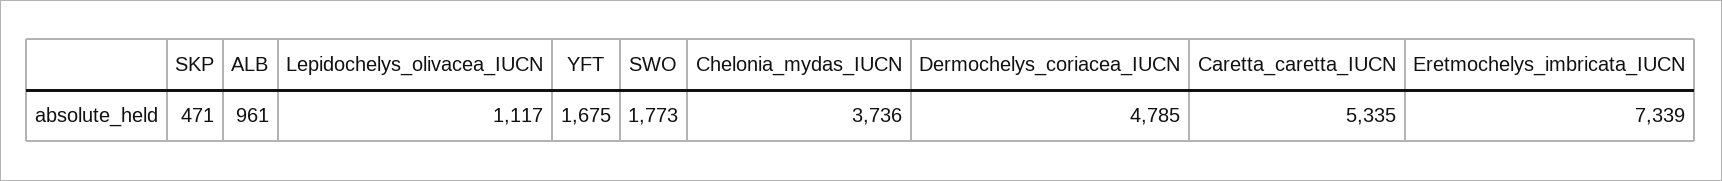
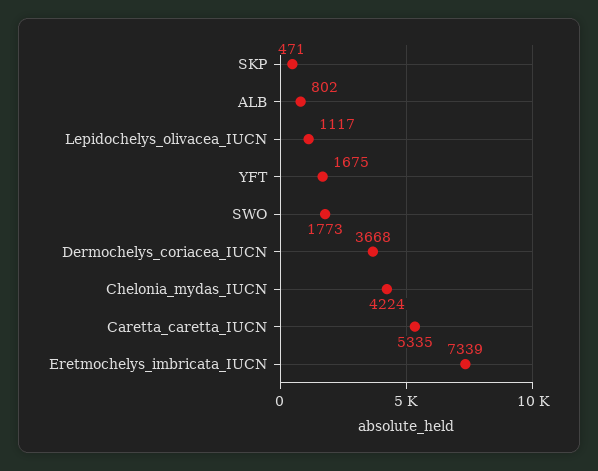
ALB: 961 -> 802
Chelonia_mydas_IUCN: 3736 -> 4224
Dermochelys_coriacea_IUCN: 4785 -> 3668

